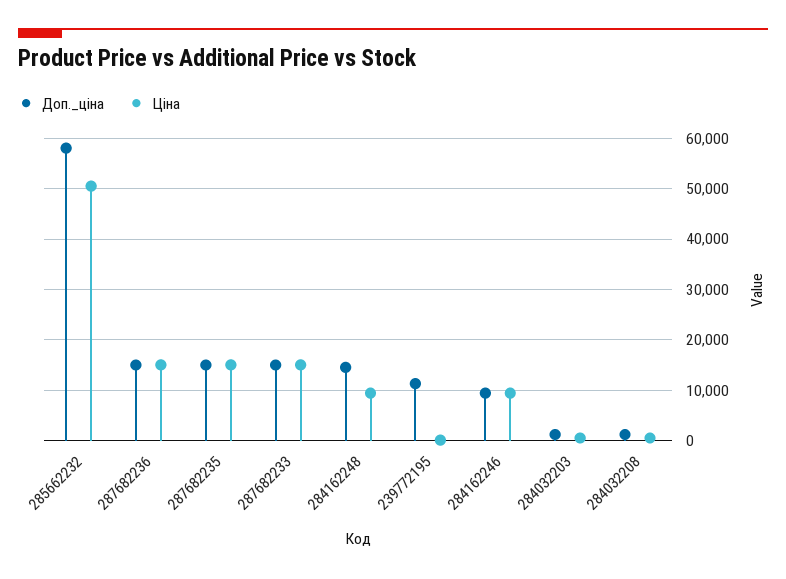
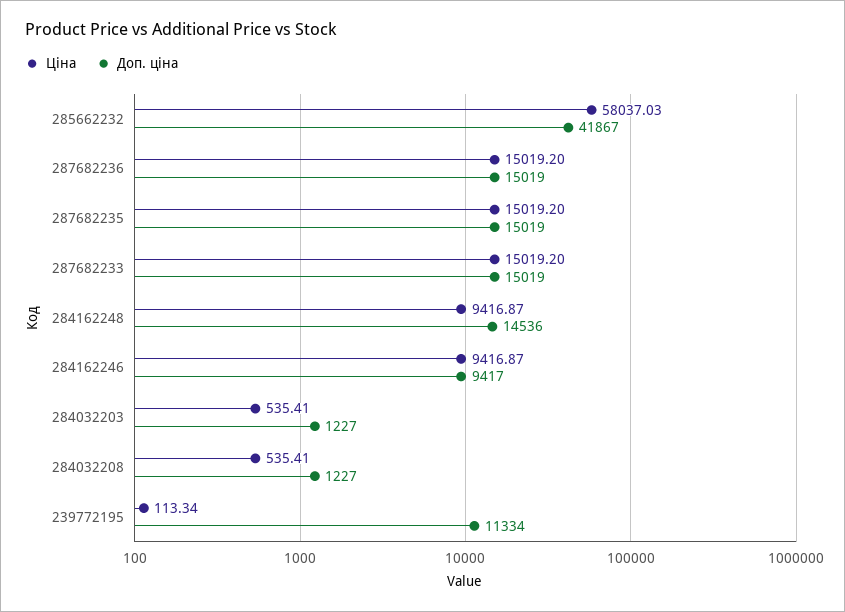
Доп._ціна, 285662232: 58000 -> 41867
Ціна, 285662232: 50000 -> 58037.03

